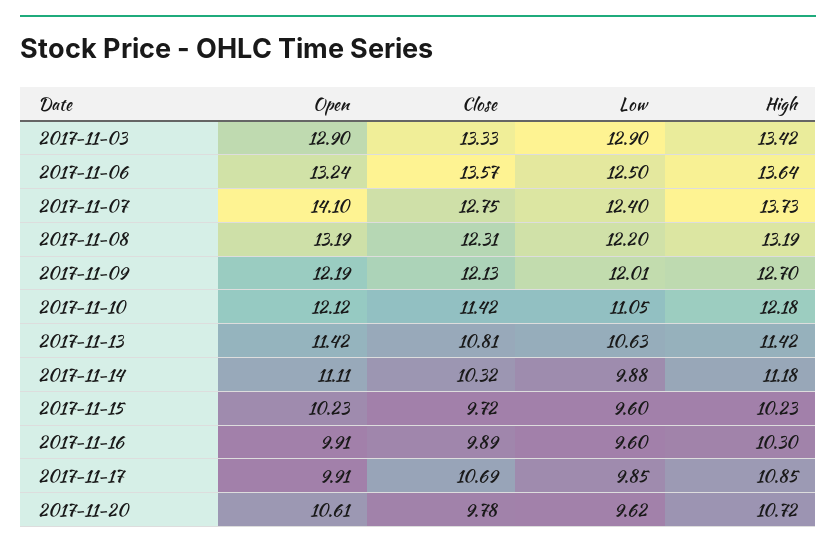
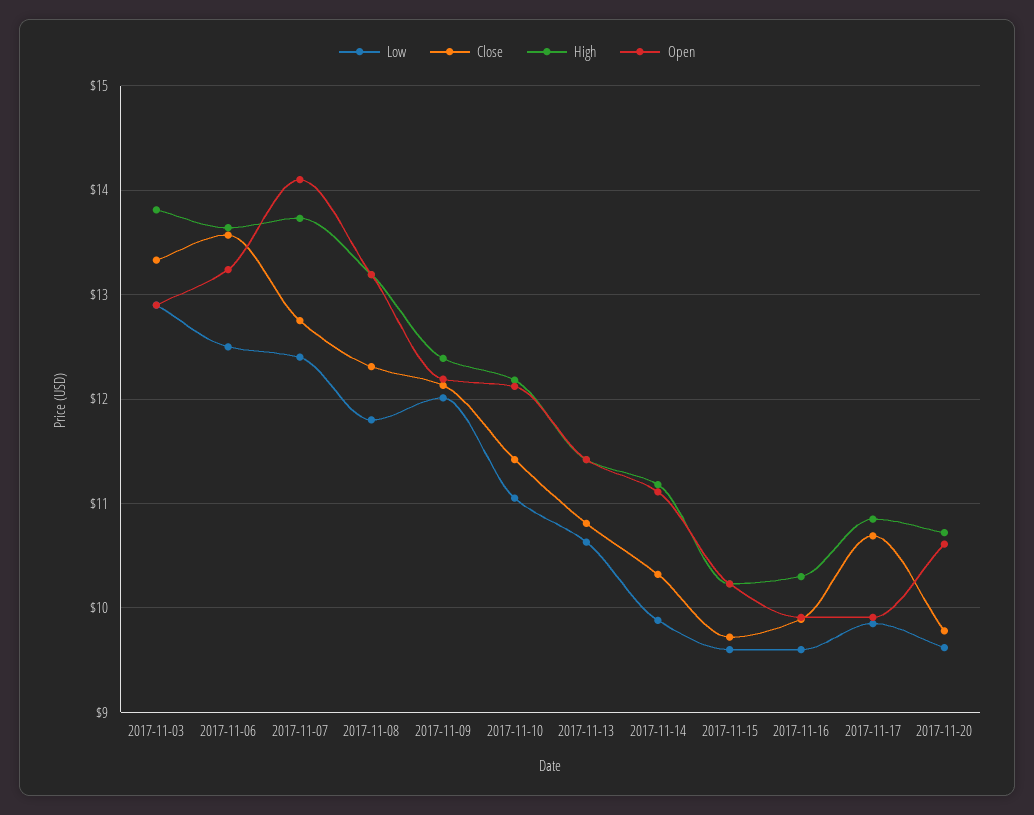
High, 2017-11-03: 13.42 -> 13.8
Low, 2017-11-08: 12.2 -> 11.8
High, 2017-11-09: 12.7 -> 12.4

